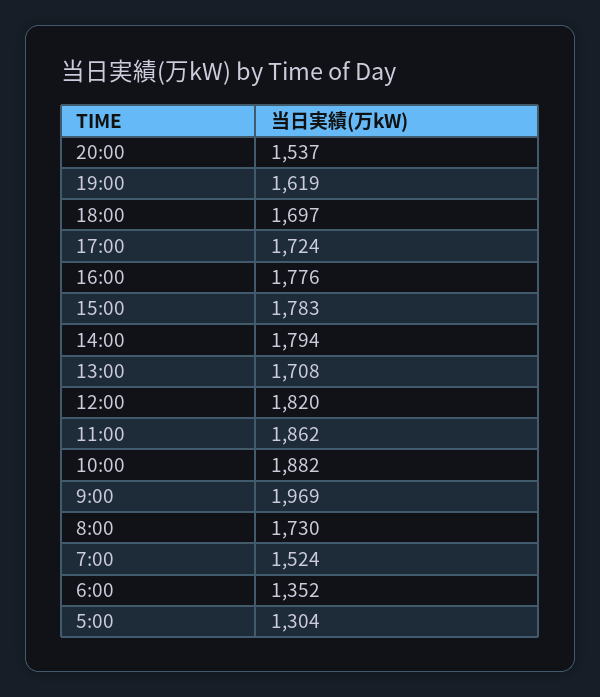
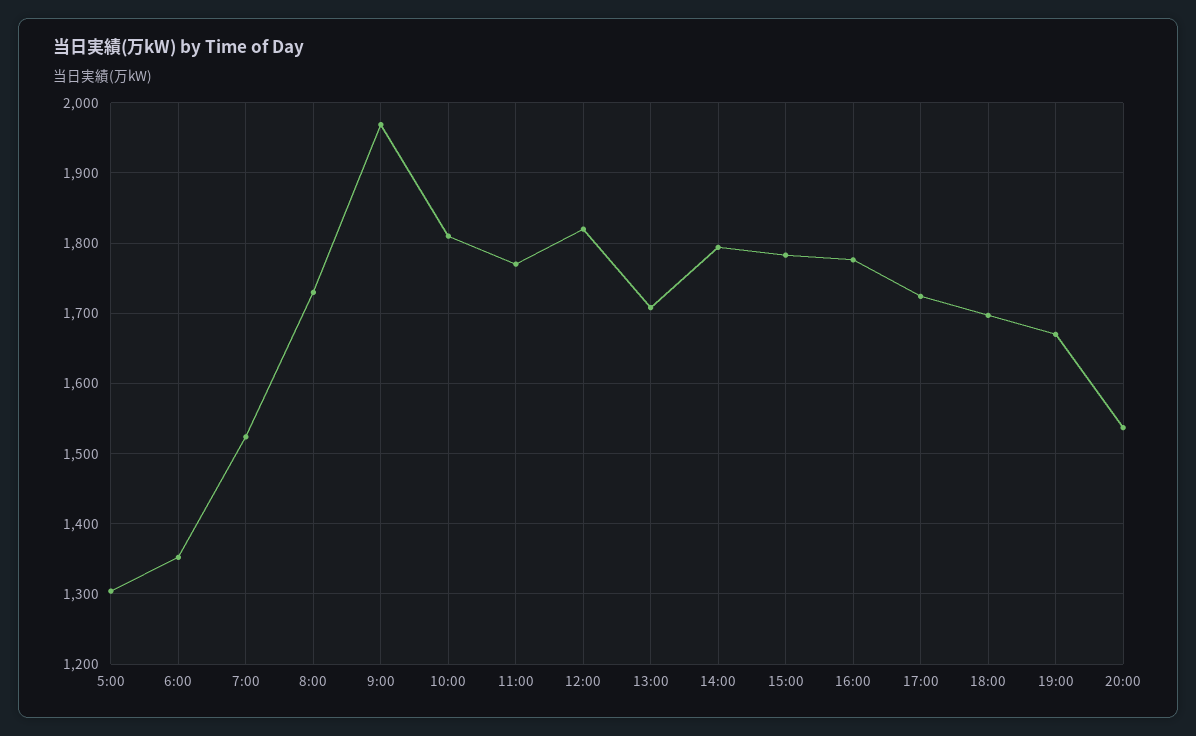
19:00: 1619 -> 1670
11:00: 1862 -> 1770
10:00: 1882 -> 1810

